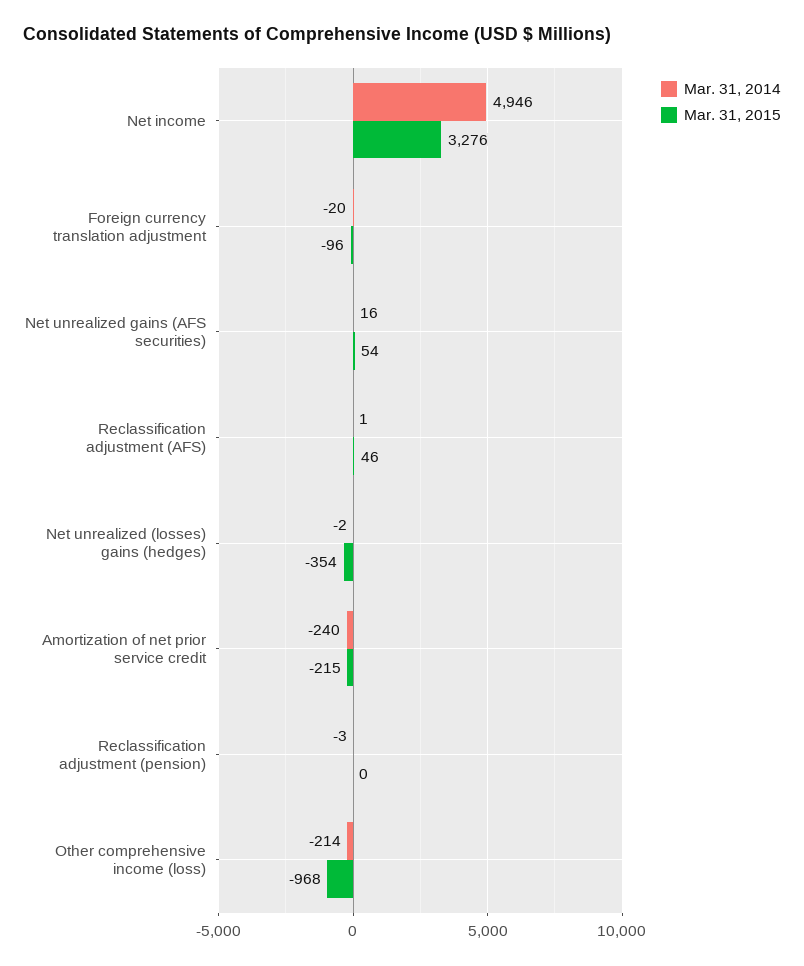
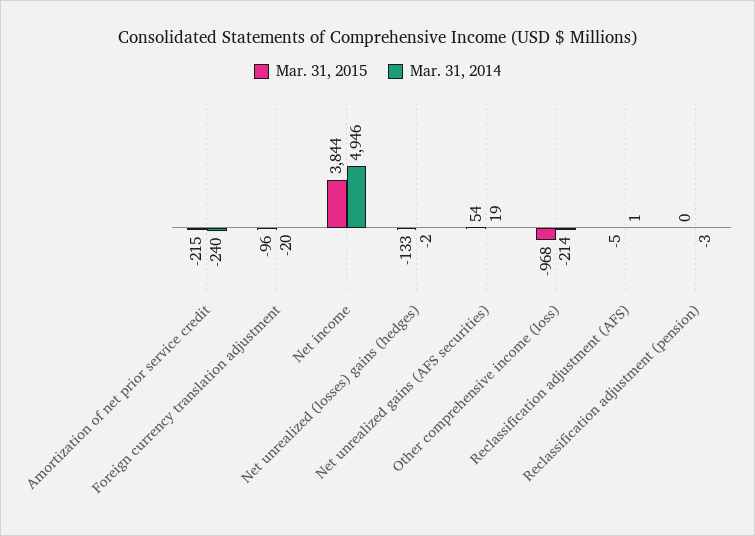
Mar. 31, 2015, Net income: 3276 -> 3844
Mar. 31, 2014, Net unrealized gains (AFS securities): 16 -> 19
Mar. 31, 2015, Reclassification adjustment (AFS): 46 -> -5
Mar. 31, 2015, Net unrealized (losses) gains (hedges): -354 -> -133

